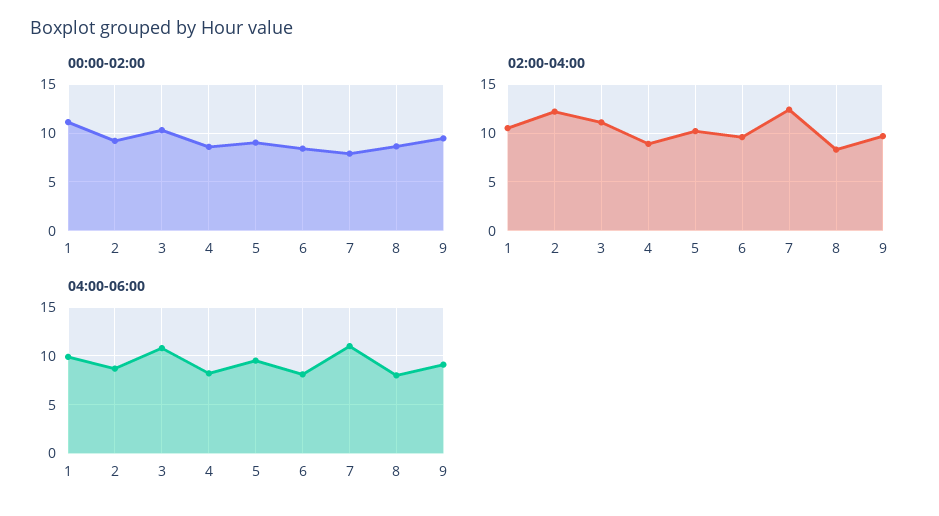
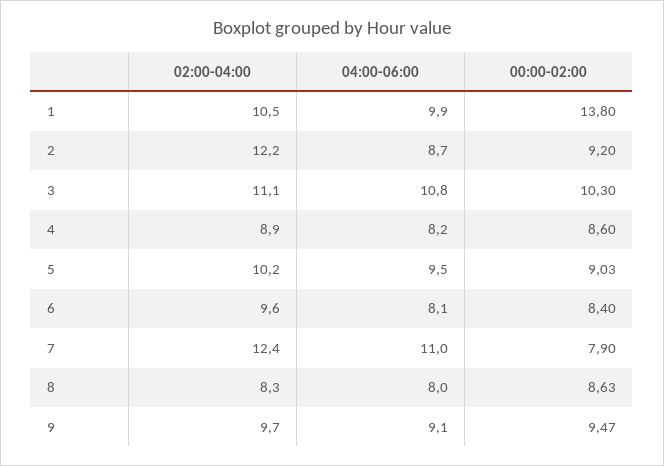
00:00-02:00, 1: 11 -> 13.8

